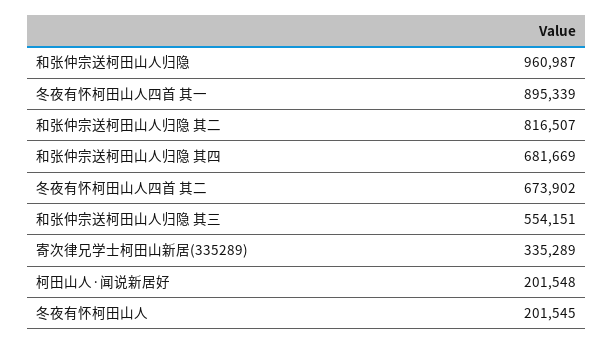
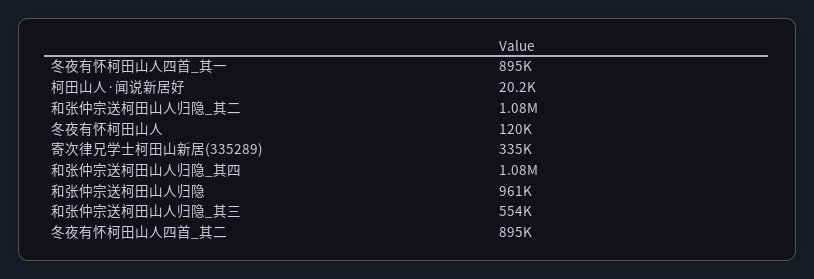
和张仲宗送柯田山人归隐 其二: 816507 -> 1080000
和张仲宗送柯田山人归隐 其四: 681669 -> 1080000
冬夜有怀柯田山人四首 其二: 673902 -> 895000
柯田山人·闻说新居好: 201548 -> 20200
冬夜有怀柯田山人: 201545 -> 120000

